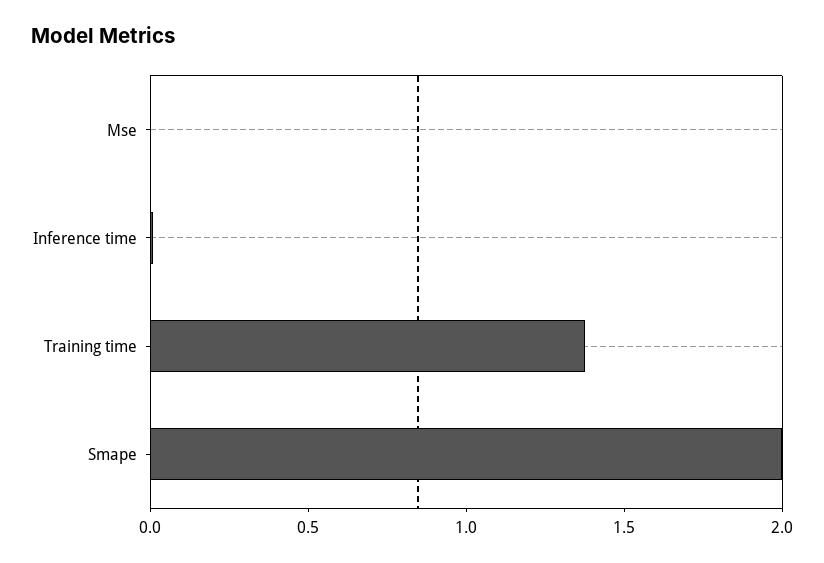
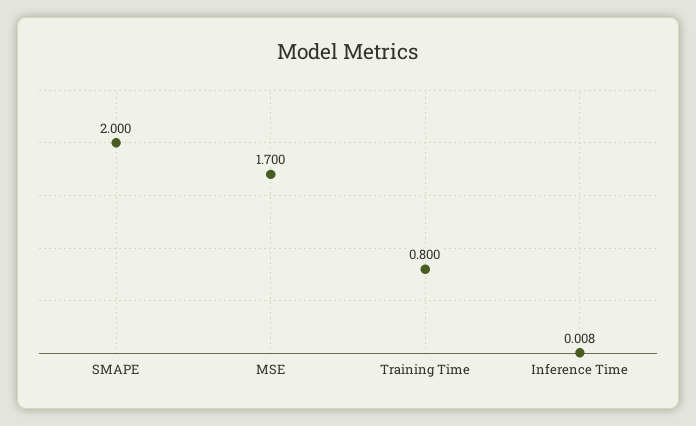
Mse: 0 -> 1.7
Training time: 1.4 -> 0.8

